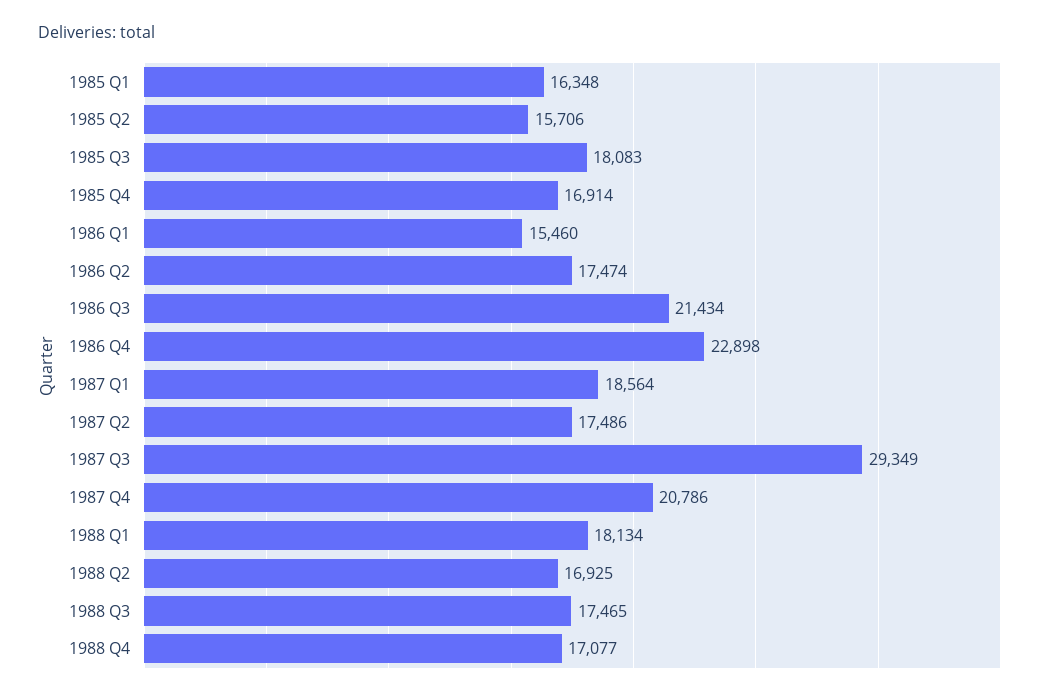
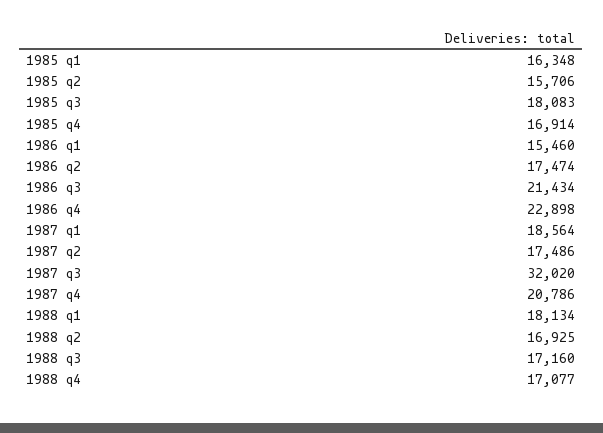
1987 Q3: 29349 -> 32020
1988 Q3: 17465 -> 17160

